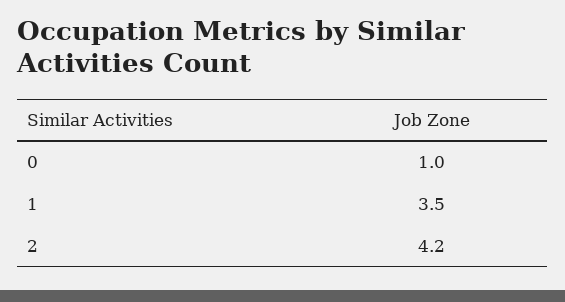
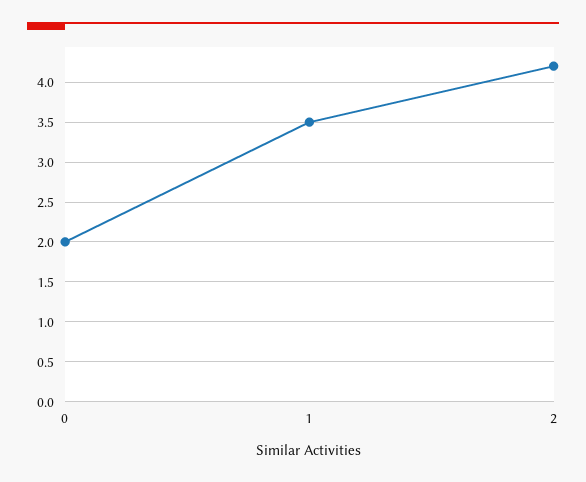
0: 1 -> 2

